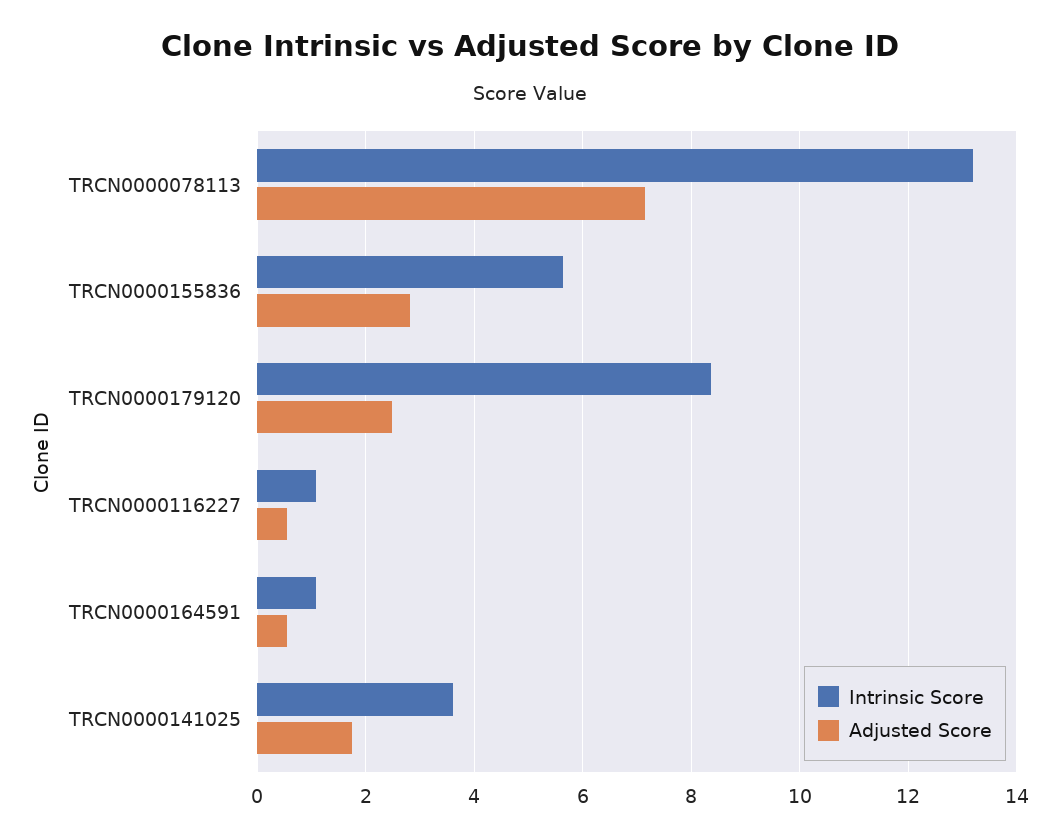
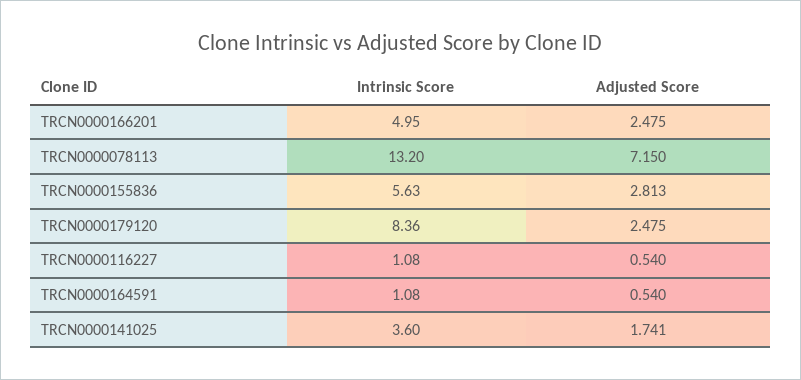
Intrinsic Score, TRCN0000166201: none -> 4.95
Adjusted Score, TRCN0000166201: none -> 2.475

